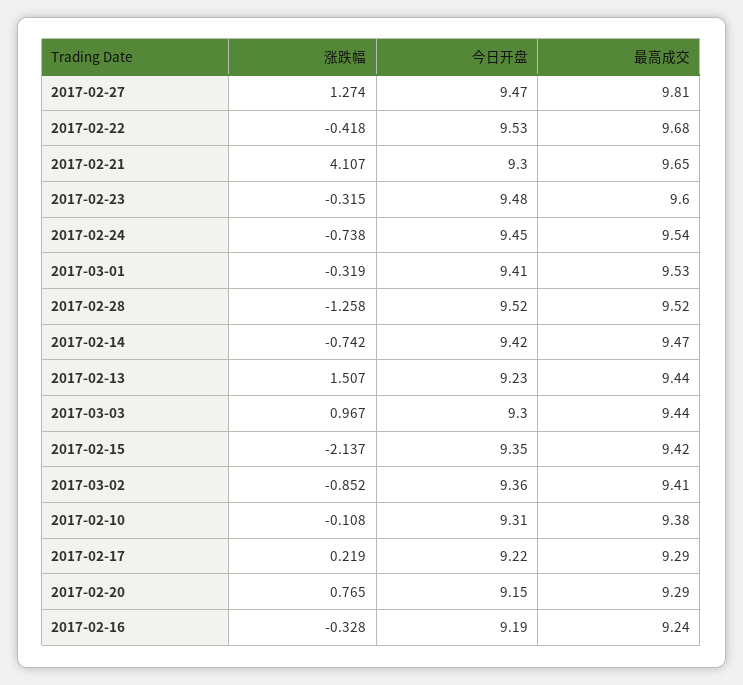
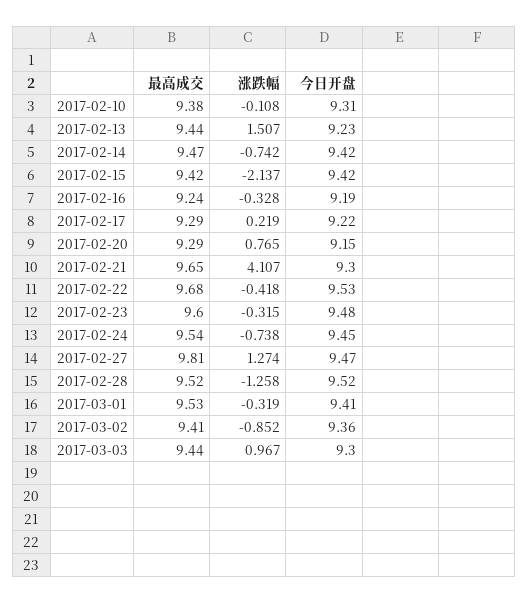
今日开盘, 2017-02-15: 9.35 -> 9.42

